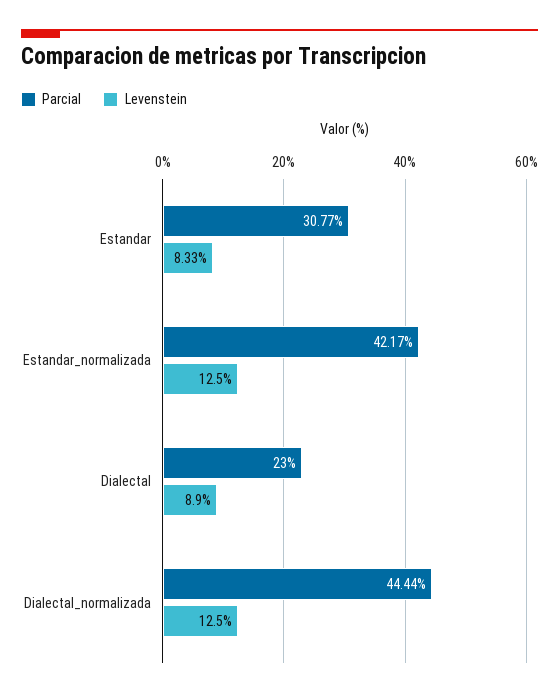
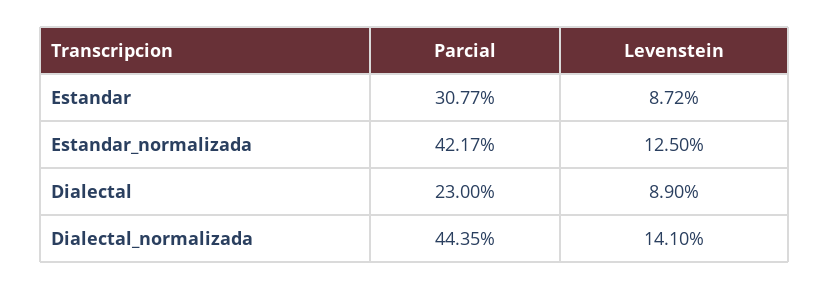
Levenstein, Estandar: 8.33 -> 8.72
Parcial, Dialectal_normalizada: 44.44 -> 44.35
Levenstein, Dialectal_normalizada: 12.5 -> 14.1

